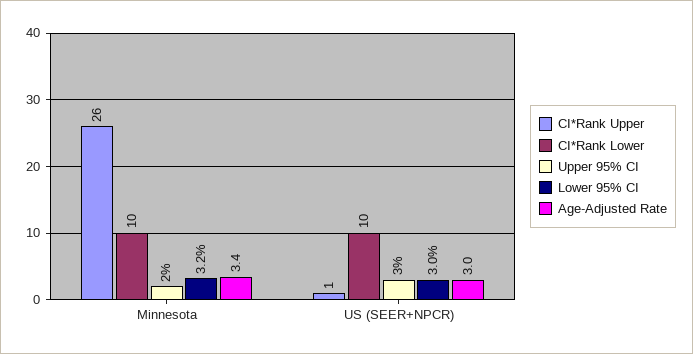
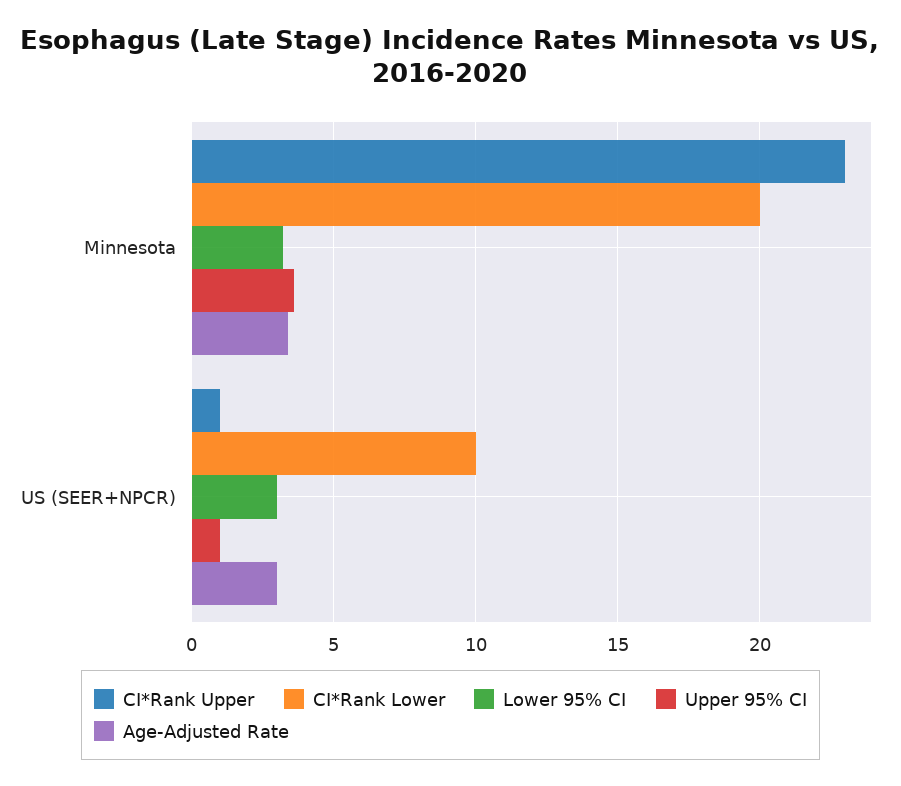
CI*Rank Upper, Minnesota: 26 -> 23
CI*Rank Lower, Minnesota: 10 -> 20
Upper 95% CI, Minnesota: 2 -> 3.5
Upper 95% CI, US (SEER+NPCR): 3 -> 1

